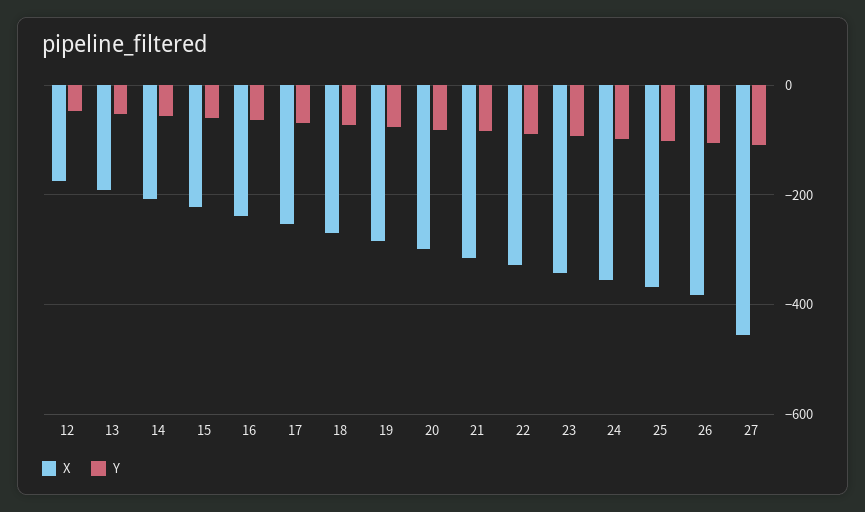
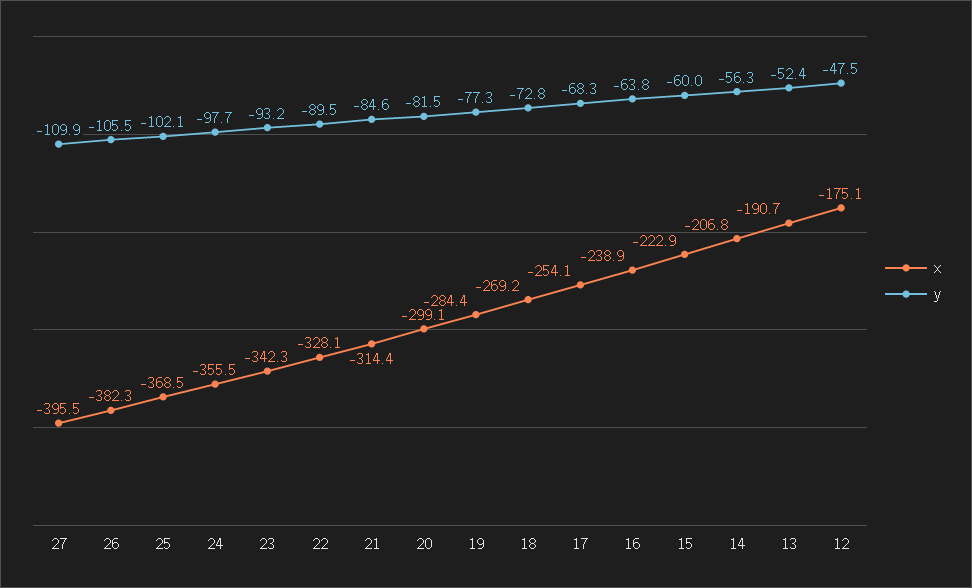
X, 27: -460 -> -395.5

